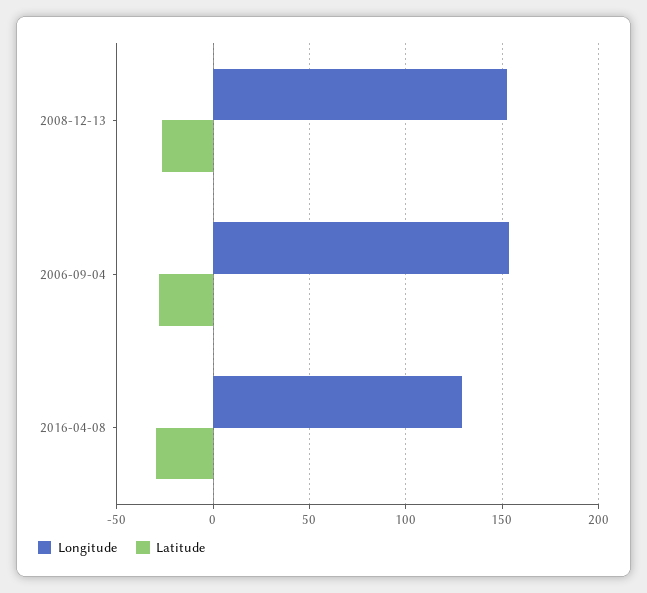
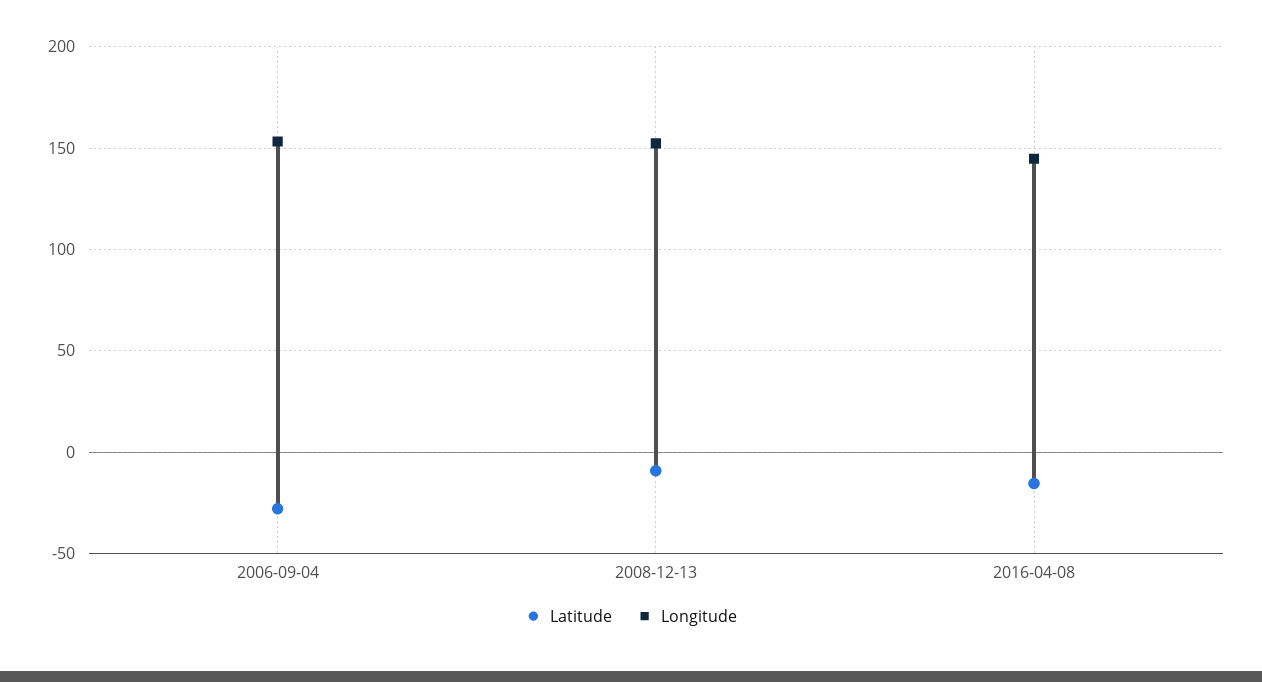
Latitude, 2008-12-13: -25 -> -10
Longitude, 2016-04-08: 130 -> 145
Latitude, 2016-04-08: -30 -> -15

